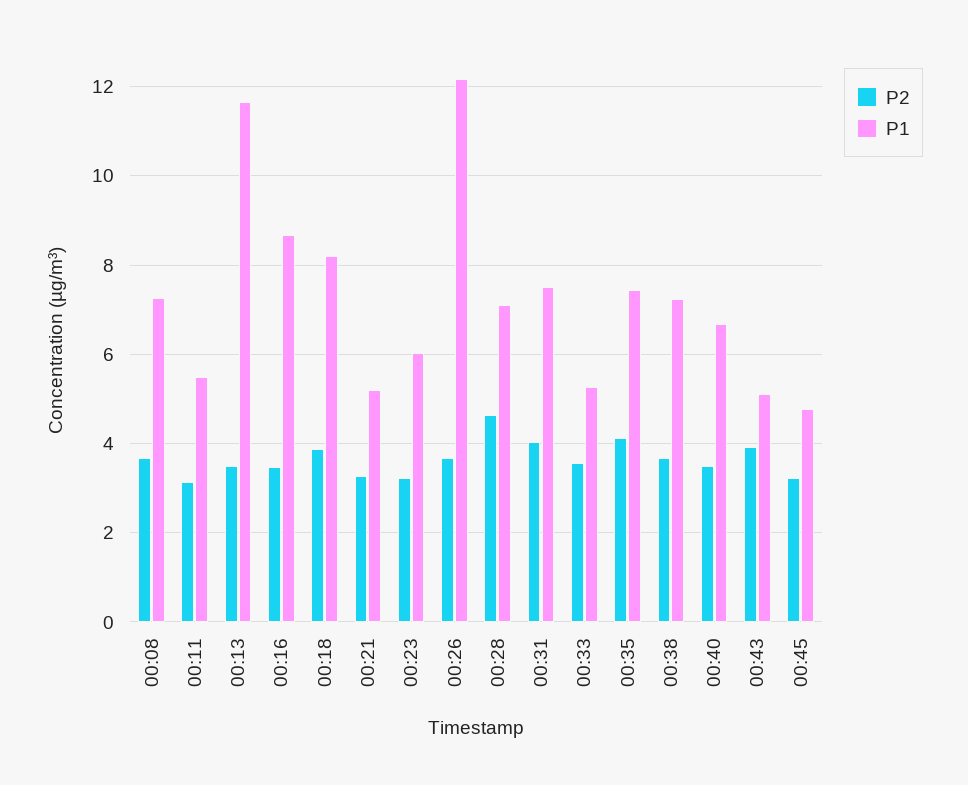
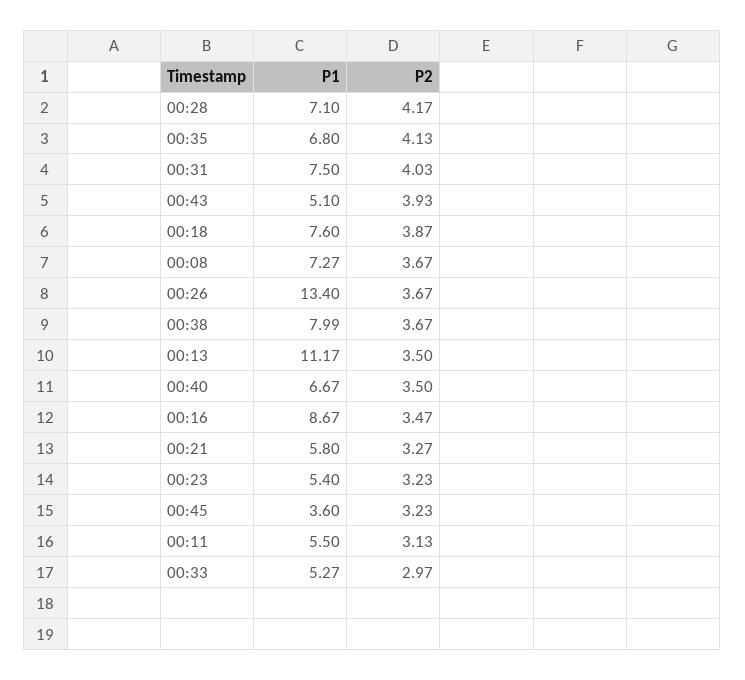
P1, 00:13: 11.6 -> 11.17
P1, 00:18: 8.2 -> 7.6
P1, 00:21: 5.2 -> 5.8
P1, 00:23: 6 -> 5.4
P1, 00:26: 12.2 -> 13.4
P2, 00:28: 4.6 -> 4.17
P2, 00:33: 3.6 -> 2.97
P1, 00:35: 7.4 -> 6.8
P1, 00:38: 7.2 -> 7.99
P1, 00:45: 4.8 -> 3.6

